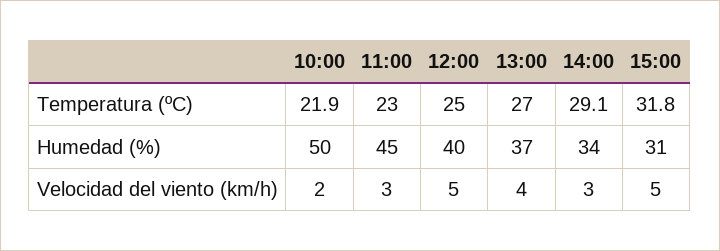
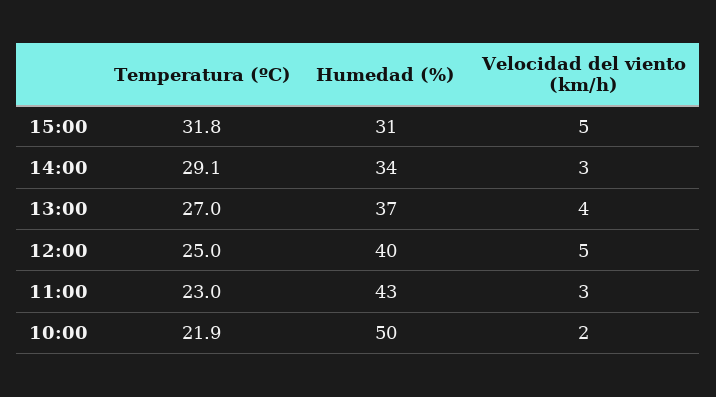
11:00, Humedad (%): 45 -> 43

